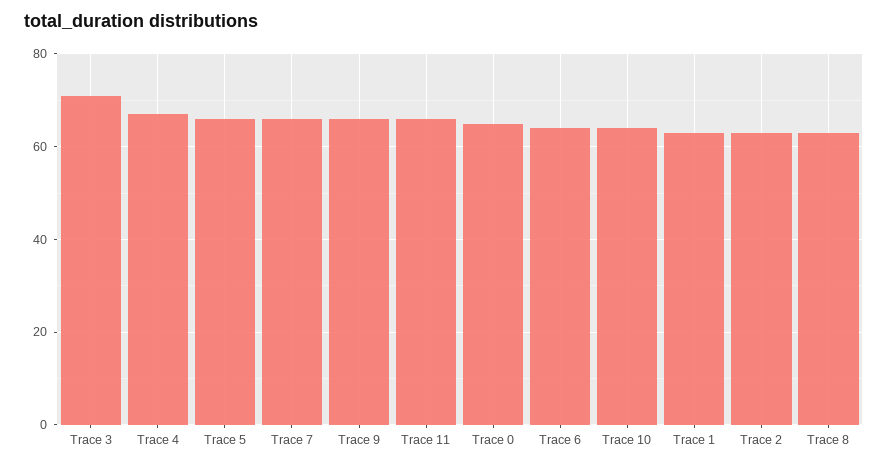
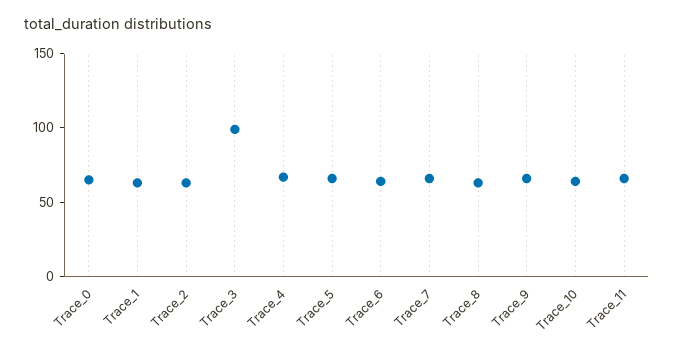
Trace 3: 70 -> 100

